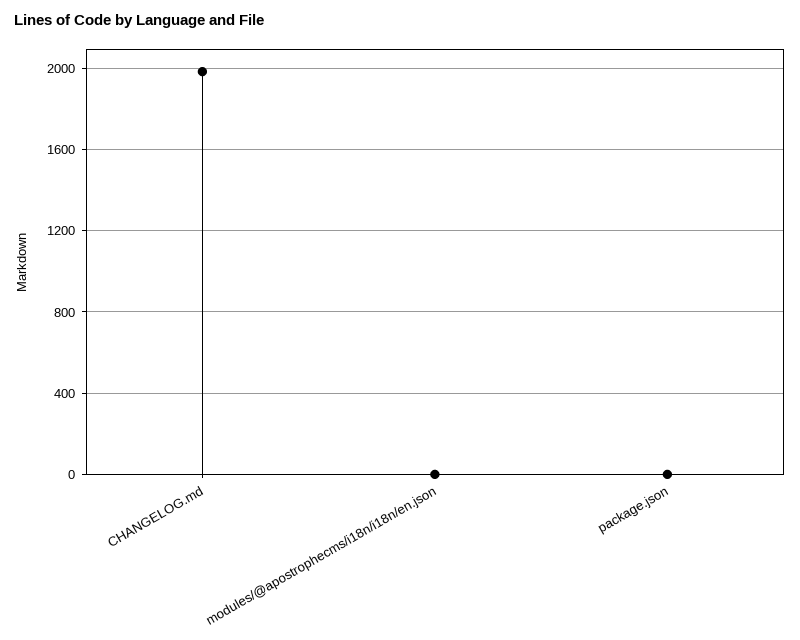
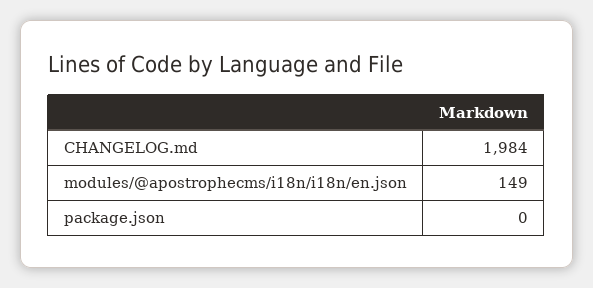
modules/@apostrophecms/i18n/i18n/en.json: 0 -> 149

